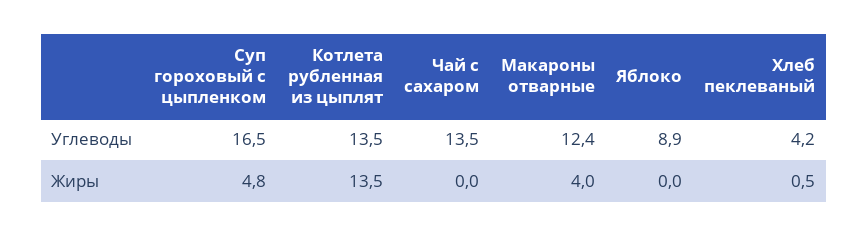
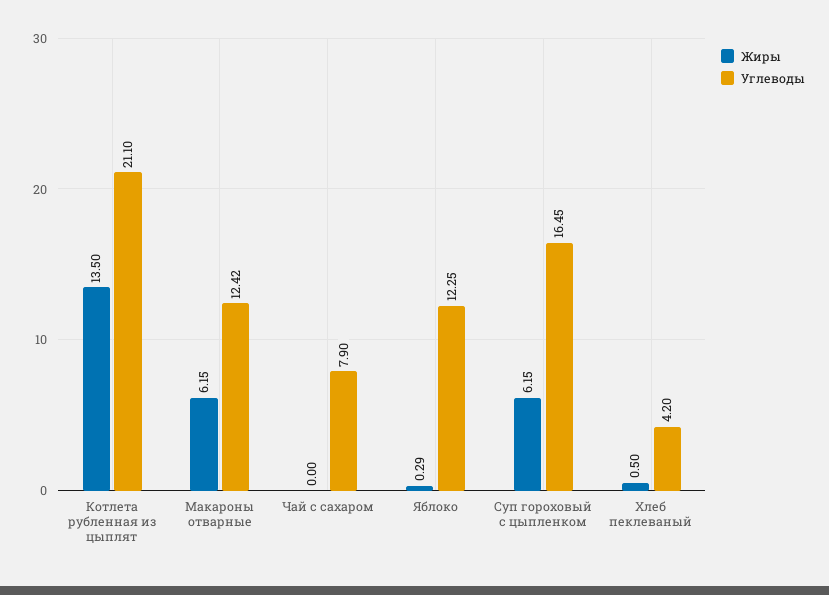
Углеводы, Котлета рубленная из цыплят: 13.5 -> 21.1
Углеводы, Чай с сахаром: 13.5 -> 7.9
Углеводы, Яблоко: 8.9 -> 12.25
Жиры, Суп гороховый с цыпленком: 4.8 -> 6.15
Жиры, Макароны отварные: 4 -> 6.15
Жиры, Яблоко: 0 -> 0.29

